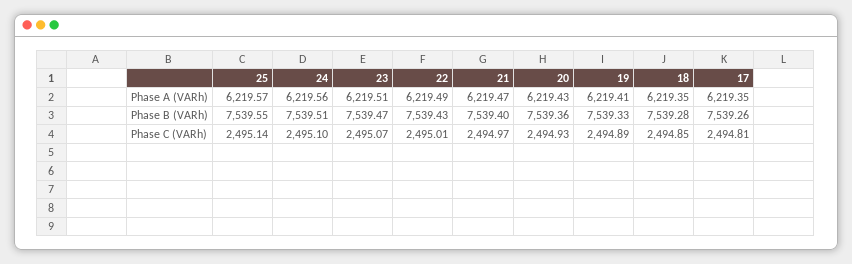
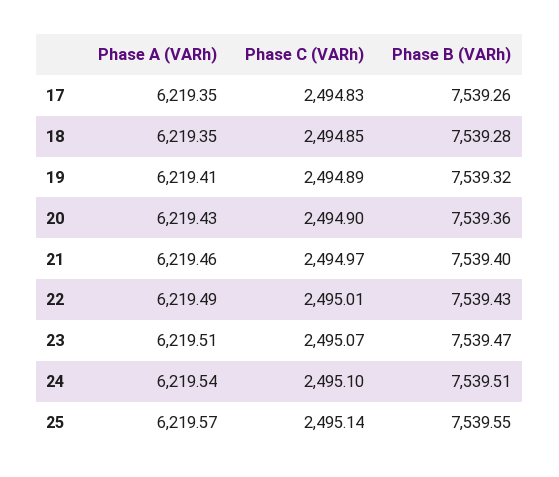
24, Phase A (VARh): 6219.56 -> 6219.54
21, Phase A (VARh): 6219.47 -> 6219.46
19, Phase B (VARh): 7539.33 -> 7539.32
20, Phase C (VARh): 2494.93 -> 2494.9
17, Phase C (VARh): 2494.81 -> 2494.83

